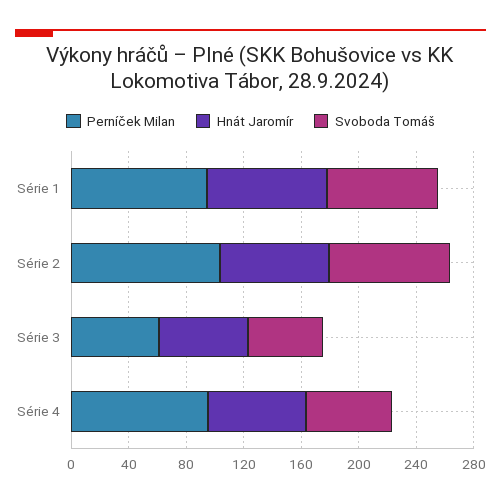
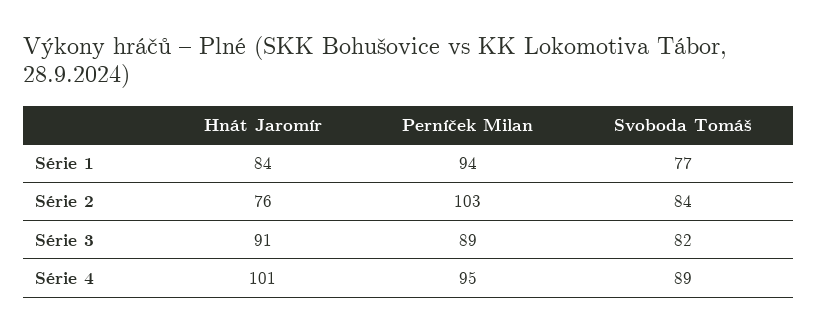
Perníček Milan, Série 3: 60 -> 89
Hnát Jaromír, Série 3: 60 -> 91
Svoboda Tomáš, Série 3: 50 -> 82
Hnát Jaromír, Série 4: 70 -> 101
Svoboda Tomáš, Série 4: 60 -> 89

